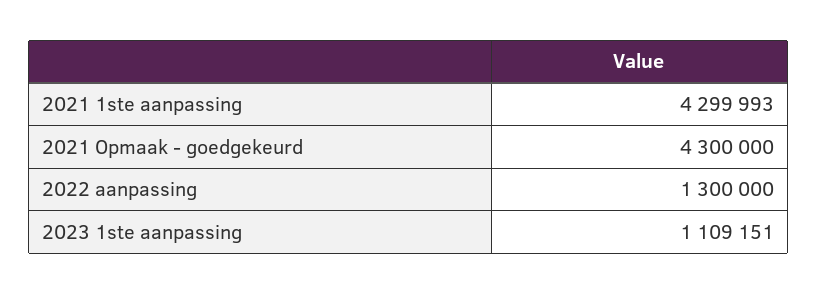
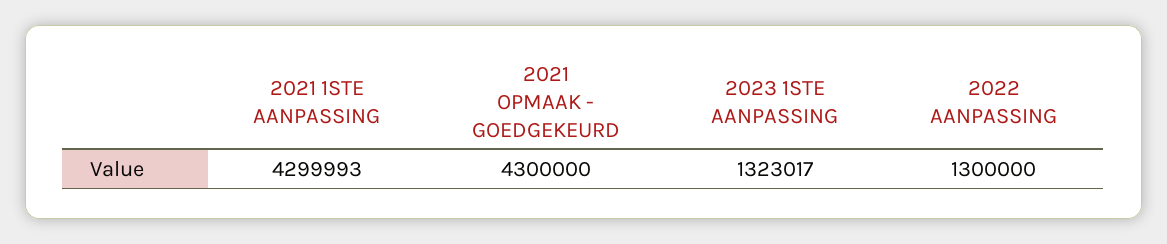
2023 1ste aanpassing: 1109151 -> 1323017

